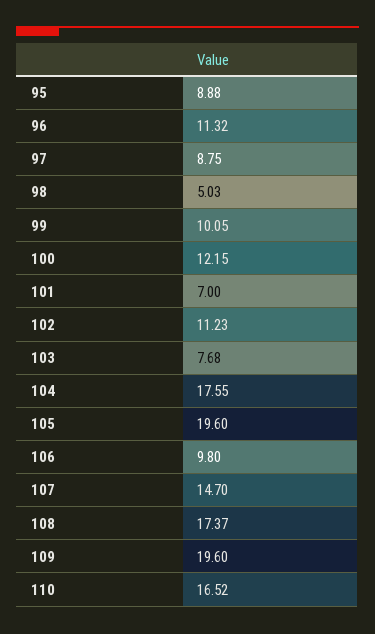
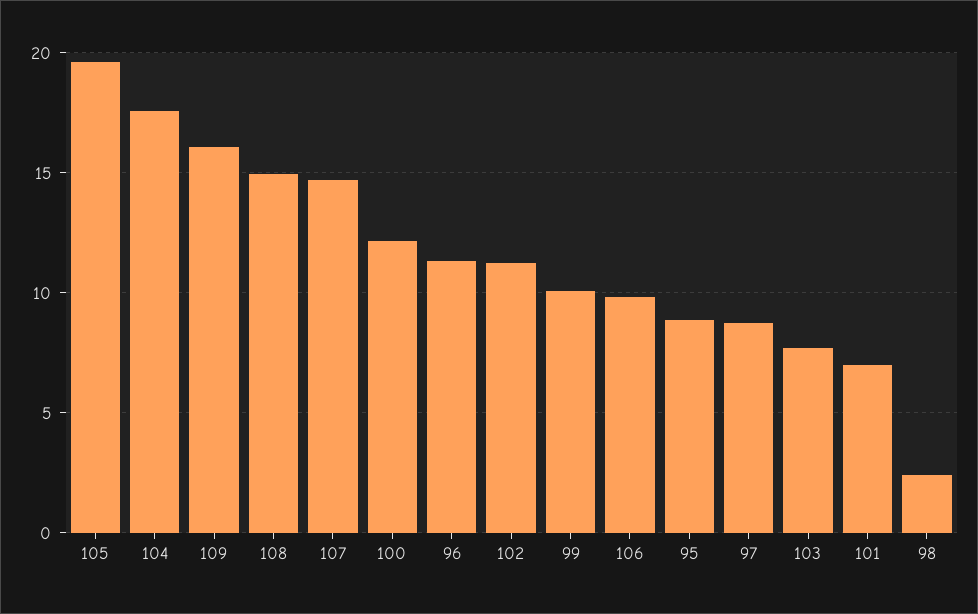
98: 5.03 -> 2.5
108: 17.37 -> 15
109: 19.6 -> 16
110: 16.52 -> none

